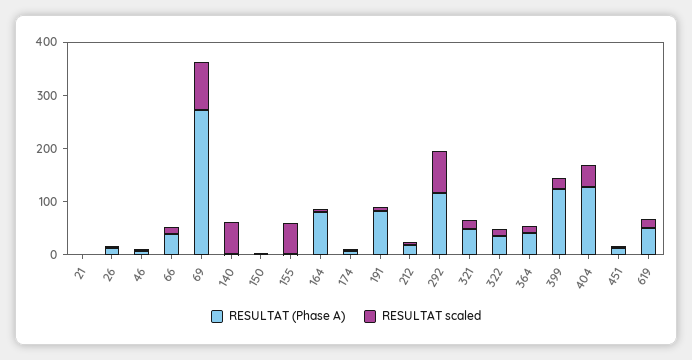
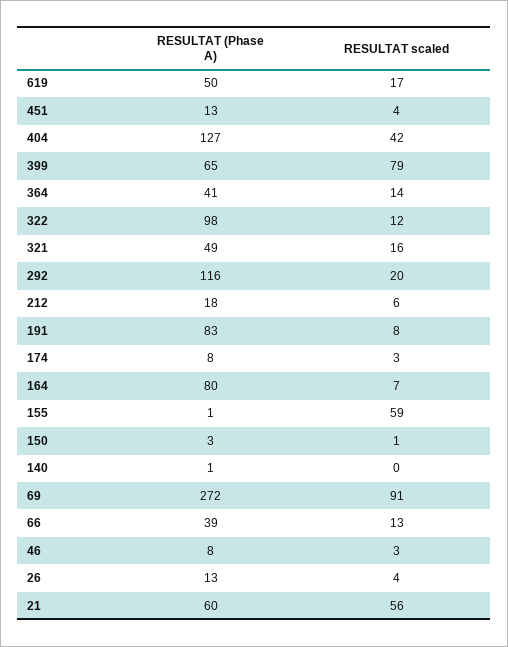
RESULTAT (Phase A), 21: 0 -> 60
RESULTAT scaled, 21: 0 -> 56
RESULTAT scaled, 140: 60 -> 0
RESULTAT scaled, 292: 80 -> 20
RESULTAT (Phase A), 322: 40 -> 98
RESULTAT (Phase A), 399: 120 -> 65
RESULTAT scaled, 399: 20 -> 79

